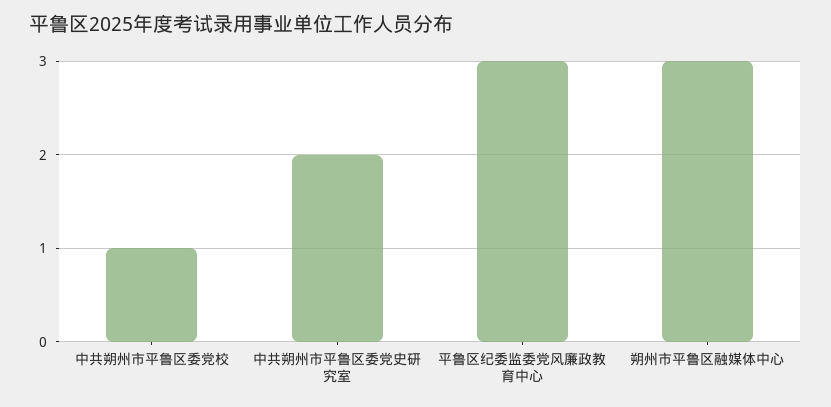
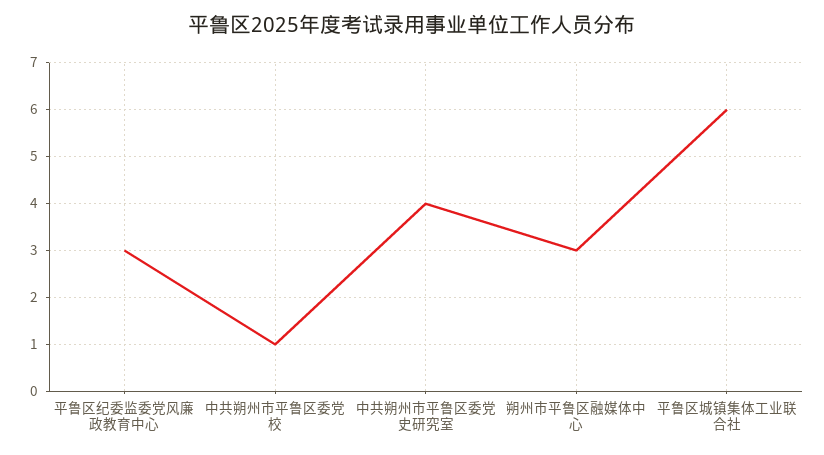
中共朔州市平鲁区委党史研究室: 2 -> 4
平鲁区城镇集体工业联合社: none -> 6

